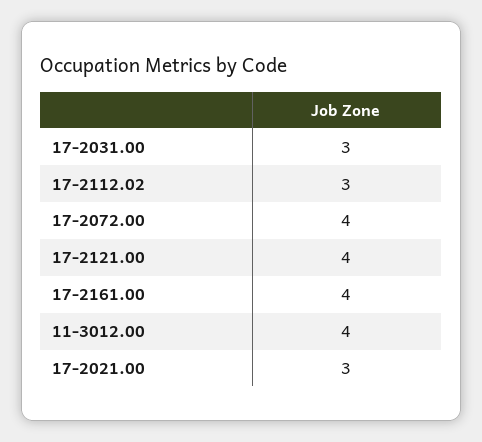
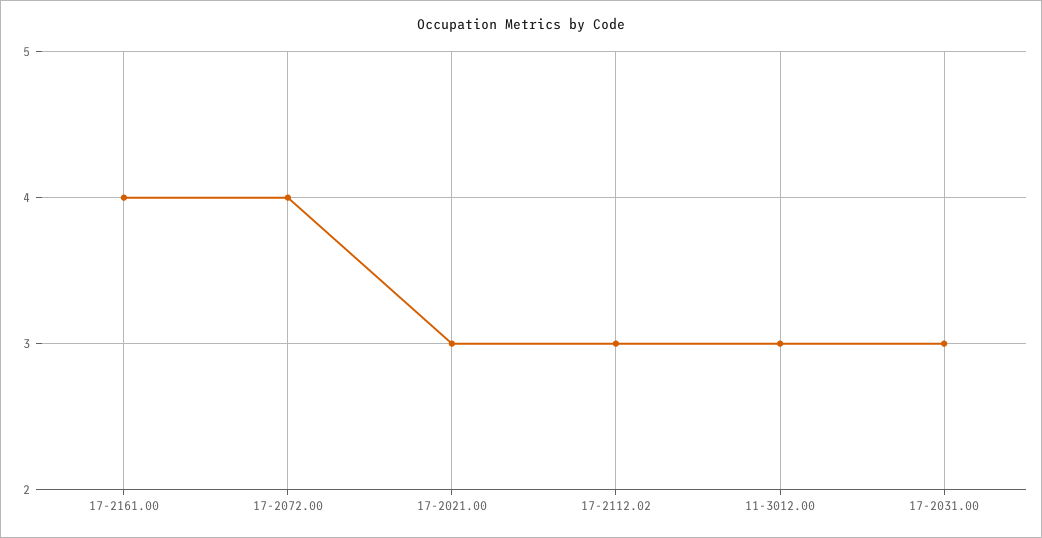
17-2121.00: 4 -> none
11-3012.00: 4 -> 3

